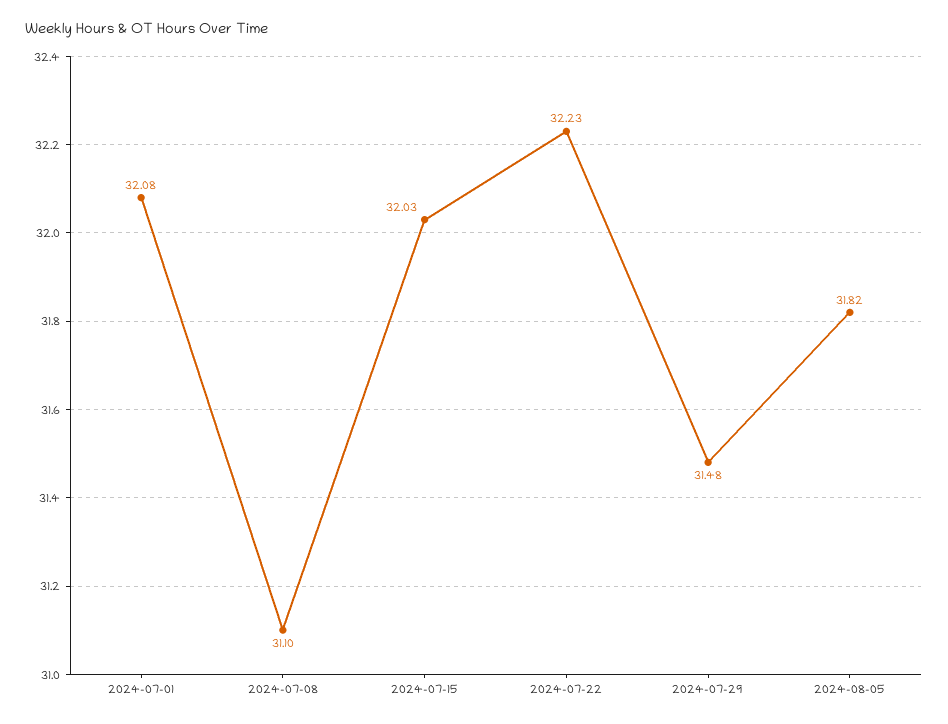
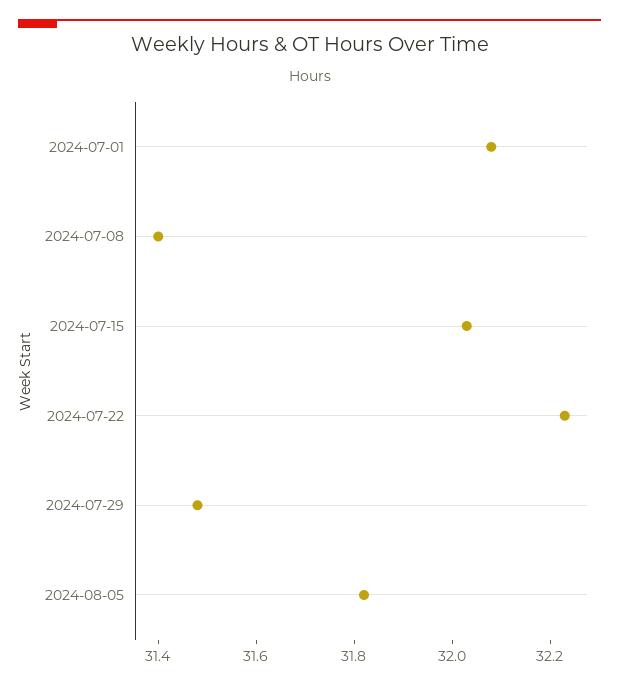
2024-07-08: 31.1 -> 31.4

